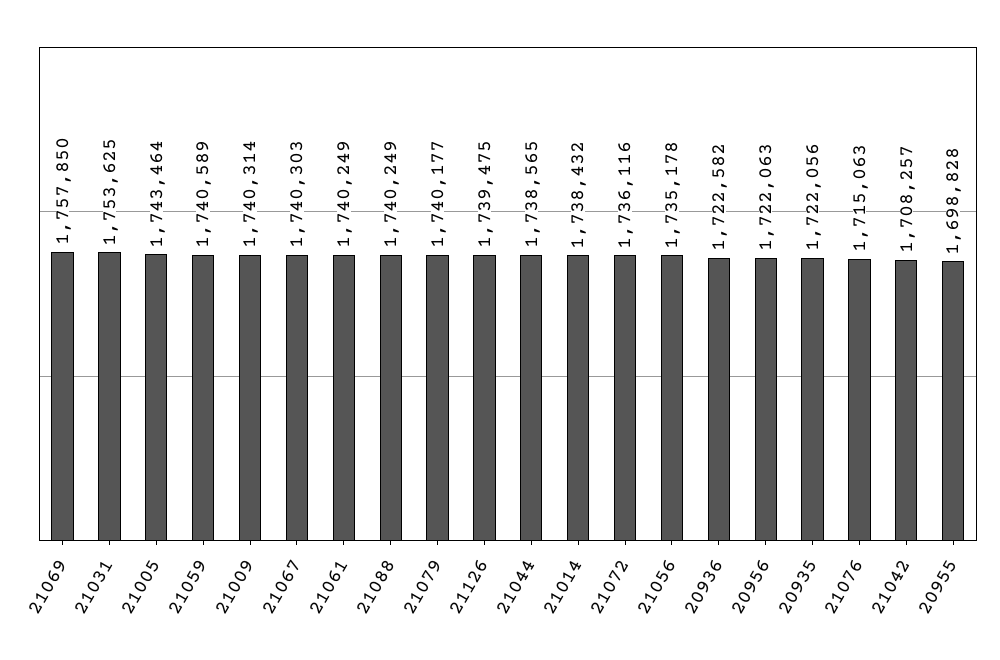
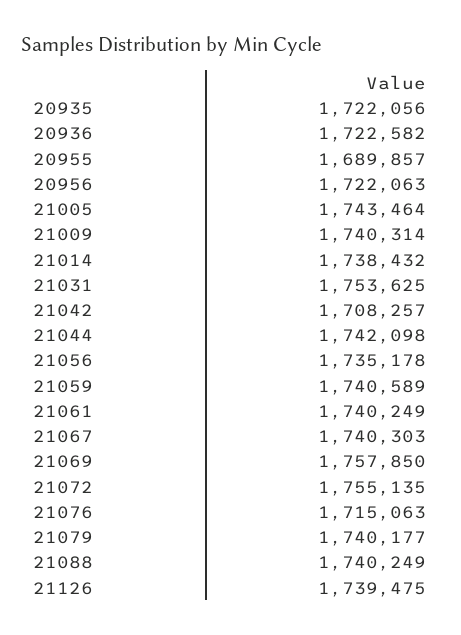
21044: 1738565 -> 1742098
21072: 1736116 -> 1755135
20955: 1698828 -> 1689857

